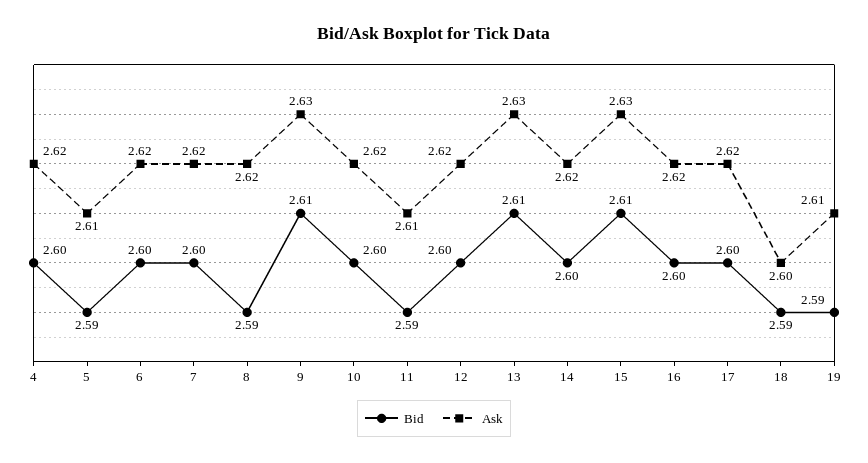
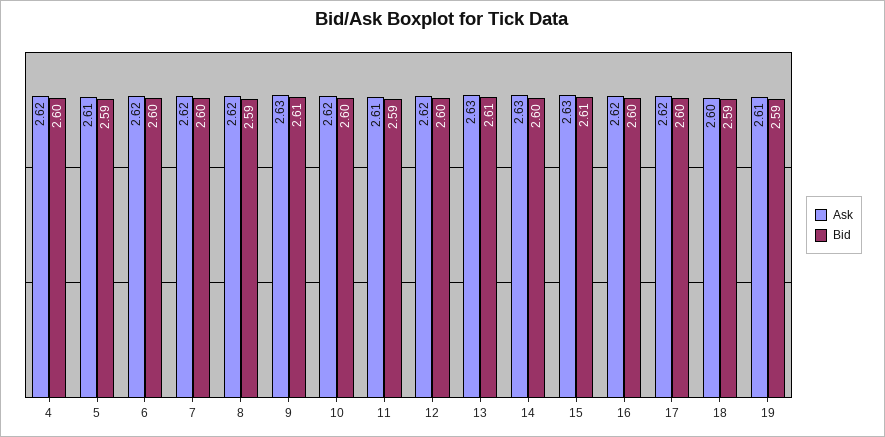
Ask, 14: 2.62 -> 2.63

